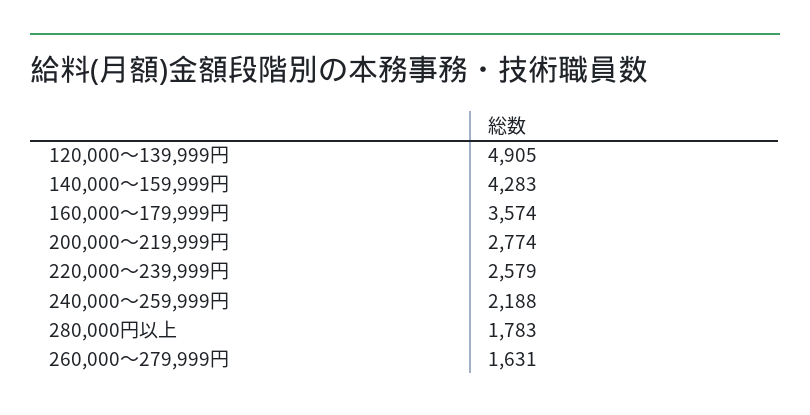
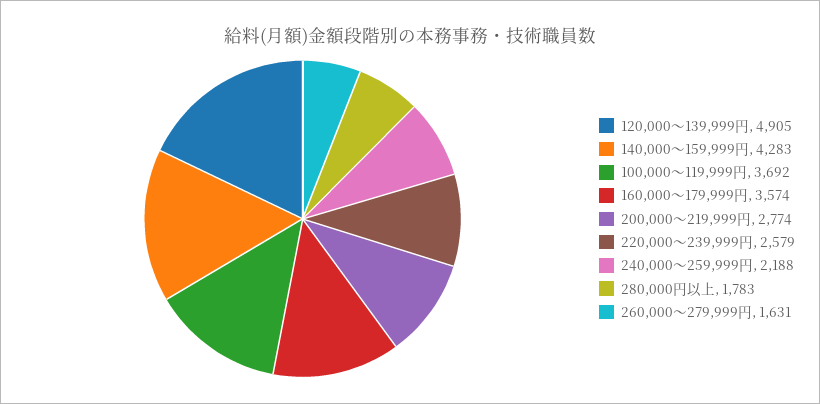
100,000～119,999円: none -> 3692

